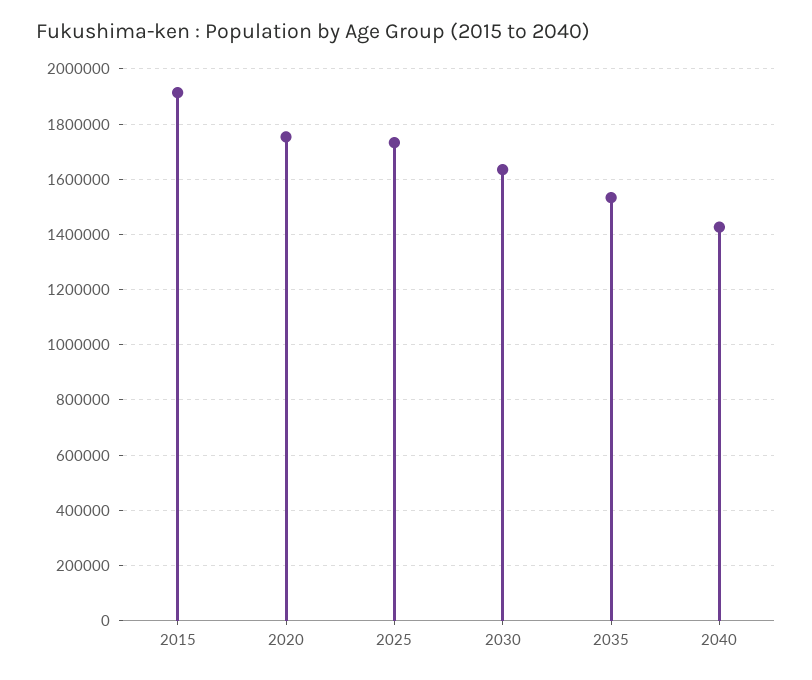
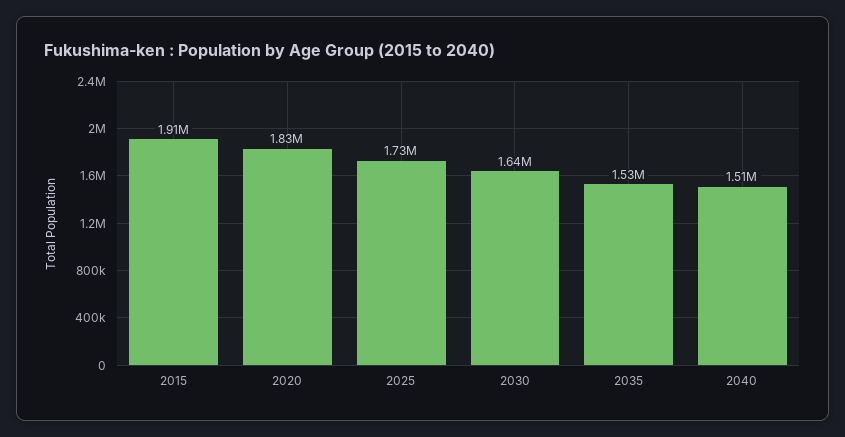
2020: 1750000 -> 1830000
2040: 1425000 -> 1510000

